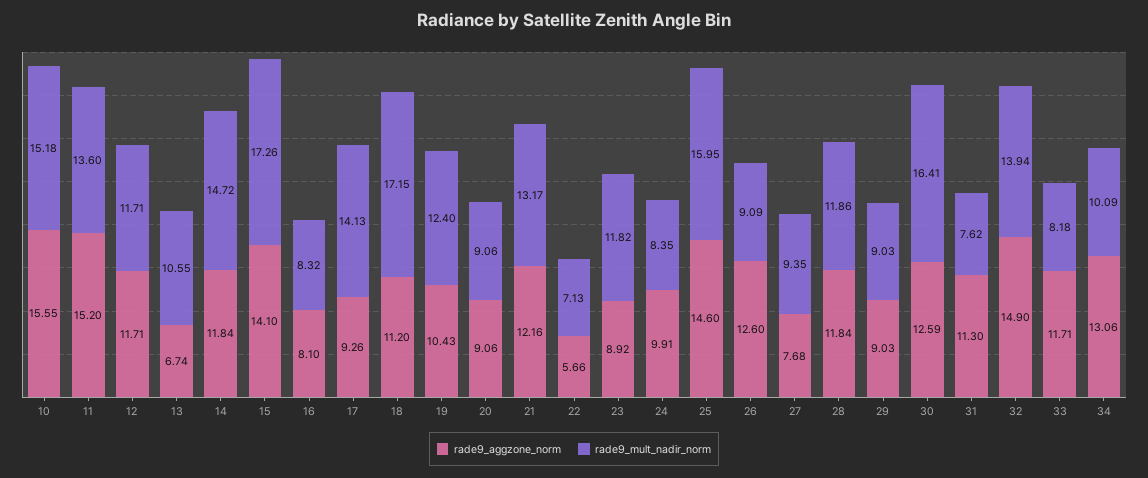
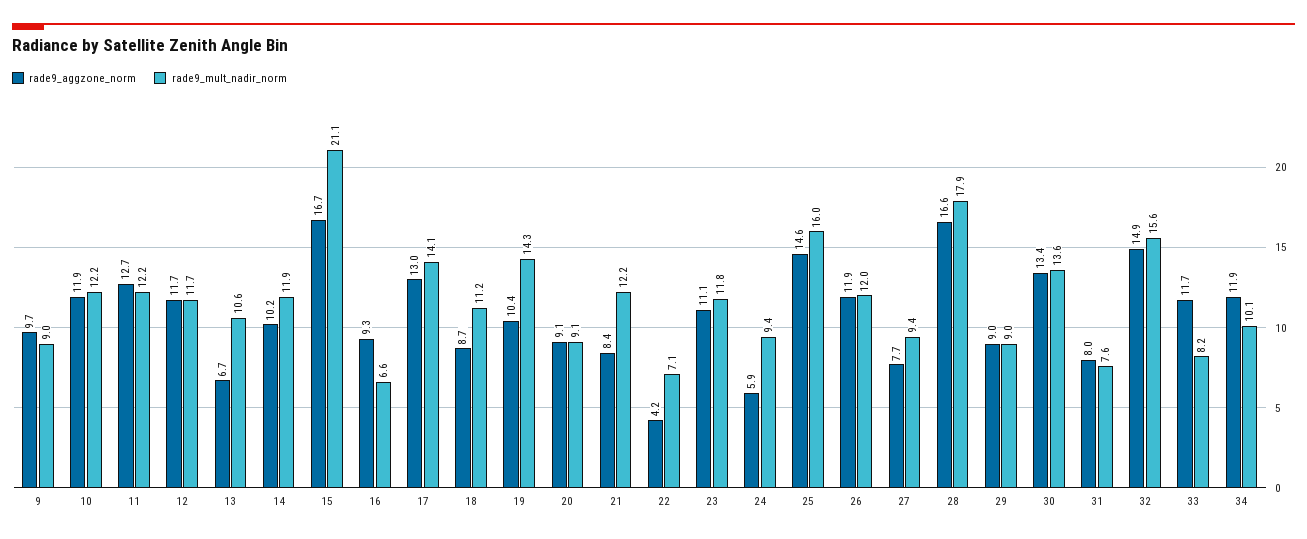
rade9_aggzone_norm, 10: 15.55 -> 11.9
rade9_mult_nadir_norm, 10: 15.18 -> 12.2
rade9_aggzone_norm, 11: 15.2 -> 12.7
rade9_mult_nadir_norm, 11: 13.6 -> 12.2
rade9_aggzone_norm, 14: 11.84 -> 10.2
rade9_mult_nadir_norm, 14: 14.72 -> 11.9
rade9_aggzone_norm, 15: 14.1 -> 16.7
rade9_mult_nadir_norm, 15: 17.26 -> 21.1
rade9_aggzone_norm, 16: 8.1 -> 9.3
rade9_mult_nadir_norm, 16: 8.32 -> 6.6
rade9_aggzone_norm, 17: 9.26 -> 13
rade9_aggzone_norm, 18: 11.2 -> 8.7
rade9_mult_nadir_norm, 18: 17.15 -> 11.2
rade9_mult_nadir_norm, 19: 12.4 -> 14.3
rade9_aggzone_norm, 21: 12.16 -> 8.4
rade9_mult_nadir_norm, 21: 13.17 -> 12.2
rade9_aggzone_norm, 22: 5.66 -> 4.2
rade9_aggzone_norm, 23: 8.92 -> 11.1
rade9_aggzone_norm, 24: 9.91 -> 5.9
rade9_mult_nadir_norm, 24: 8.35 -> 9.4
rade9_aggzone_norm, 26: 12.6 -> 11.9
rade9_mult_nadir_norm, 26: 9.09 -> 12
rade9_aggzone_norm, 28: 11.84 -> 16.6
rade9_mult_nadir_norm, 28: 11.86 -> 17.9
rade9_aggzone_norm, 30: 12.59 -> 13.4
rade9_mult_nadir_norm, 30: 16.41 -> 13.6
rade9_aggzone_norm, 31: 11.3 -> 8
rade9_mult_nadir_norm, 32: 13.94 -> 15.6
rade9_aggzone_norm, 34: 13.06 -> 11.9
rade9_aggzone_norm, 9: none -> 9.7
rade9_mult_nadir_norm, 9: none -> 9

